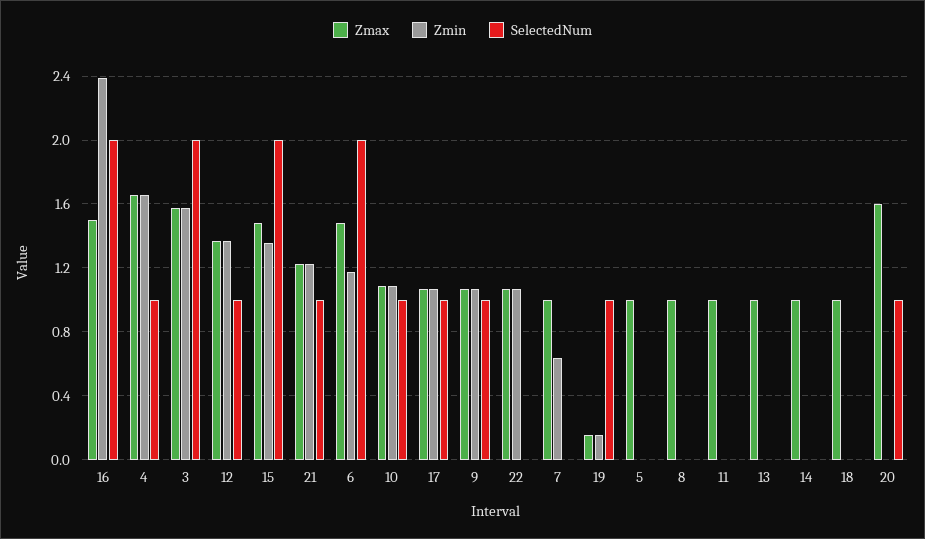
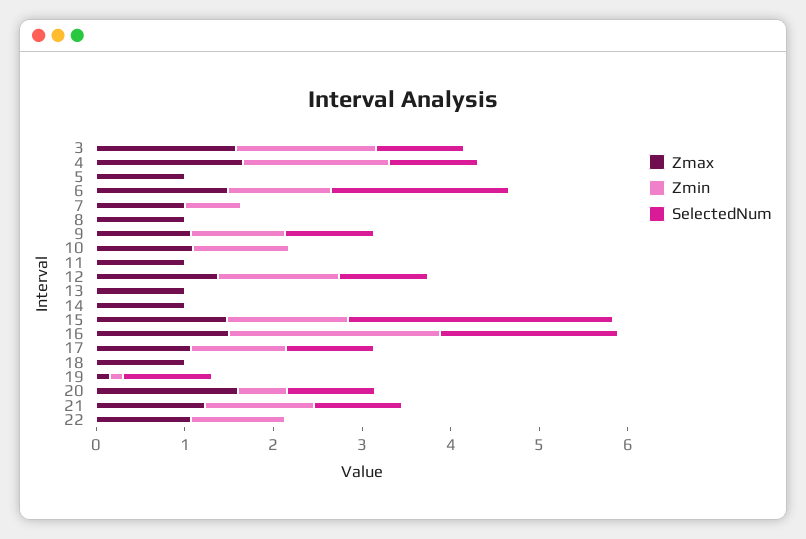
SelectedNum, 3: 2 -> 1
SelectedNum, 15: 2 -> 3
SelectedNum, 10: 1 -> 0
Zmin, 20: 0 -> 0.6

